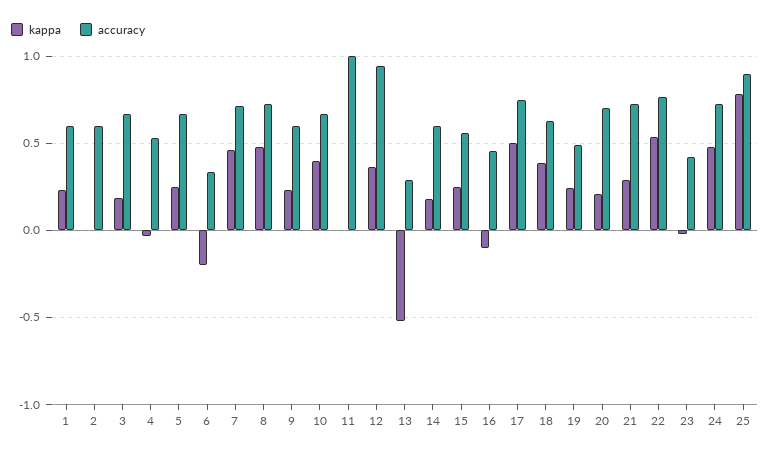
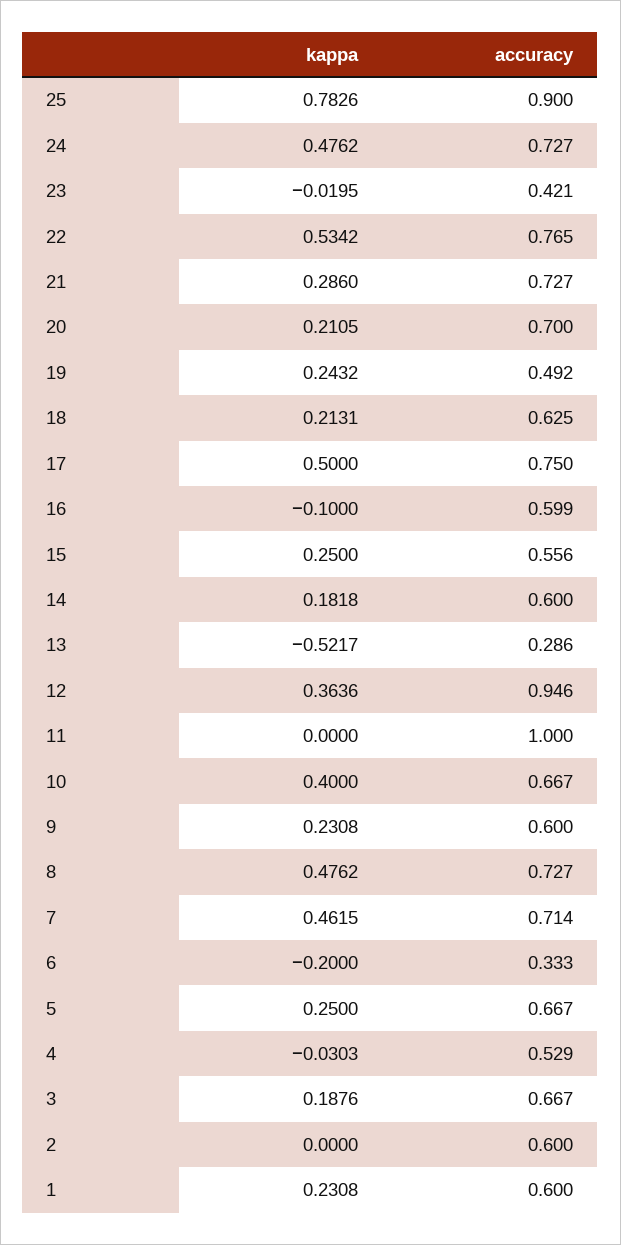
accuracy, 16: 0.45 -> 0.599
kappa, 18: 0.4 -> 0.2131

